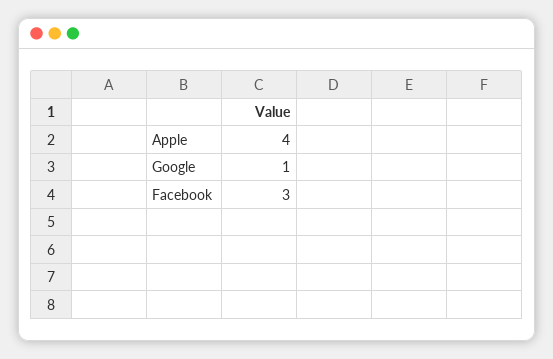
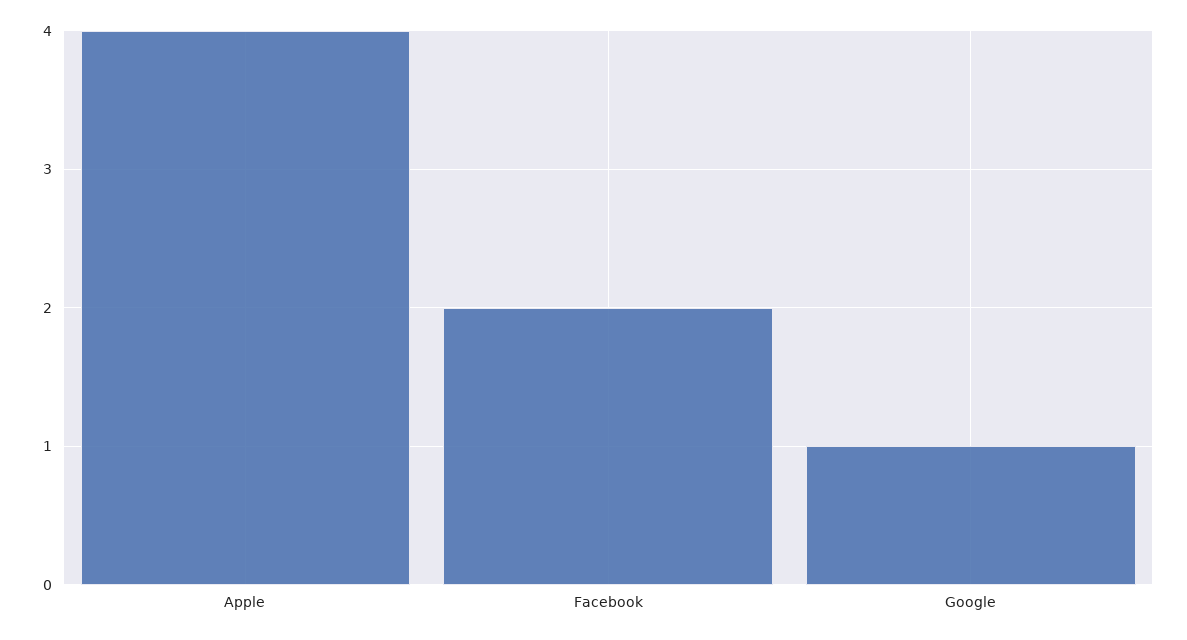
Facebook: 3 -> 2

